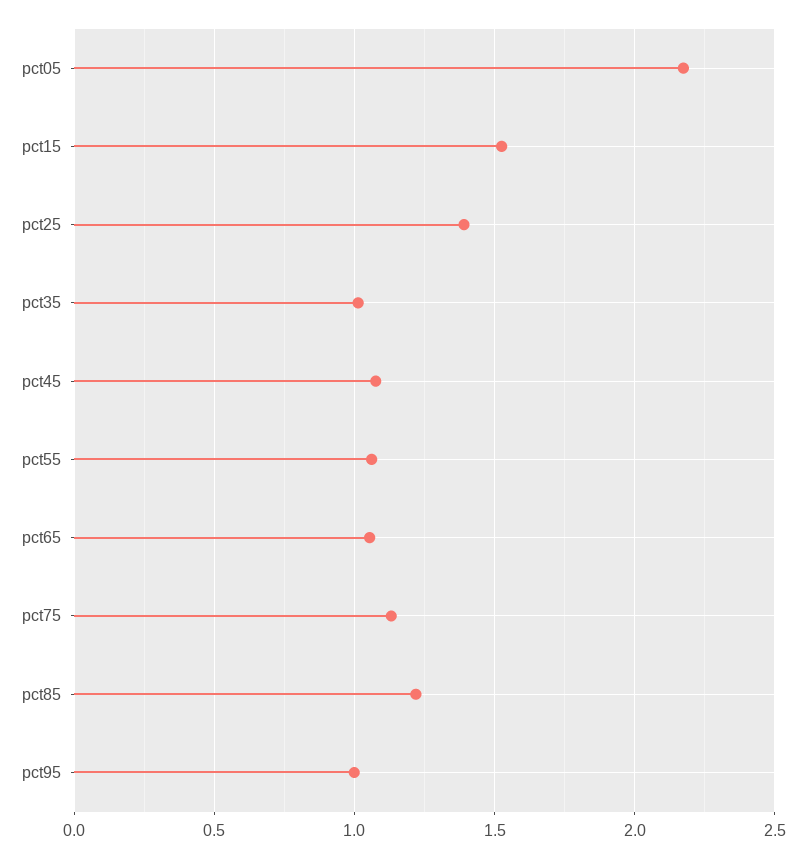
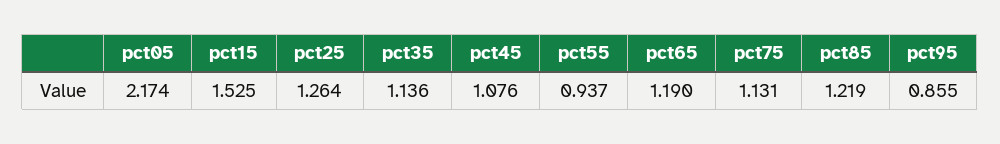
pct25: 1.4 -> 1.264
pct35: 1 -> 1.136
pct55: 1.05 -> 0.937
pct65: 1.05 -> 1.19
pct95: 1 -> 0.855

